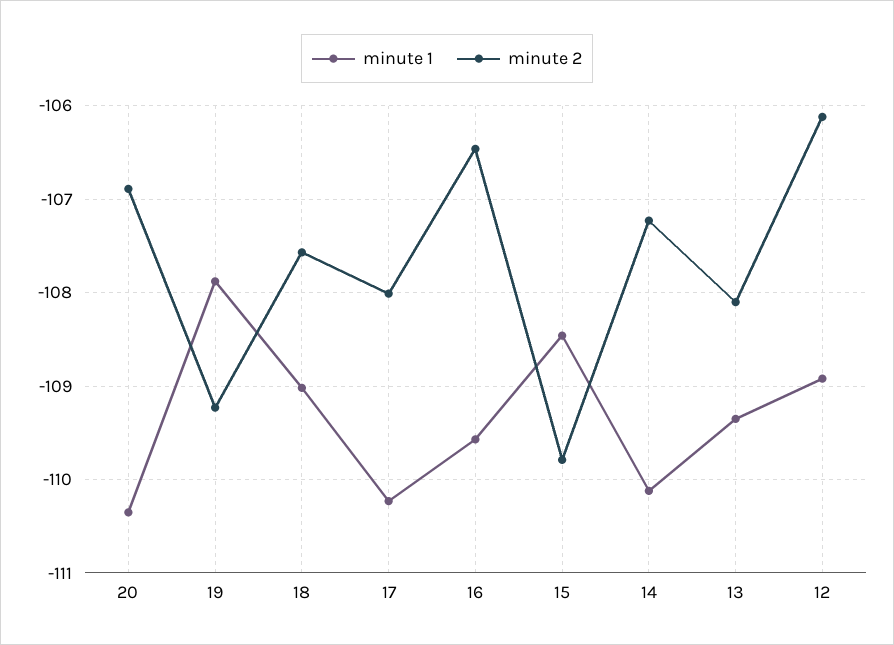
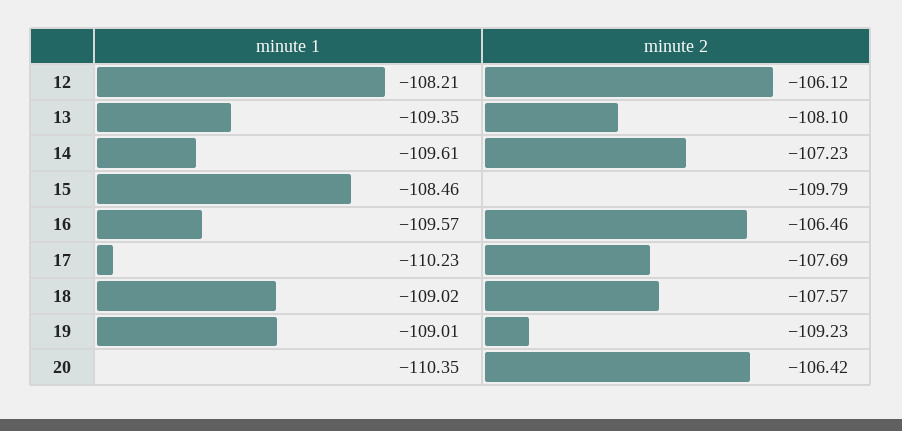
minute 2, 20: -106.9 -> -106.42
minute 1, 19: -107.9 -> -109.01
minute 2, 17: -108 -> -107.69
minute 1, 14: -110.1 -> -109.61
minute 1, 12: -108.9 -> -108.21

